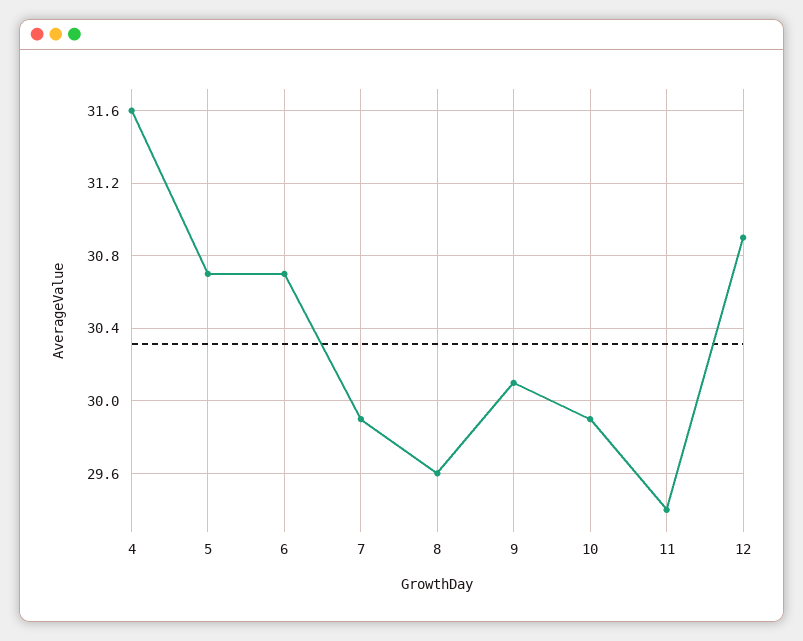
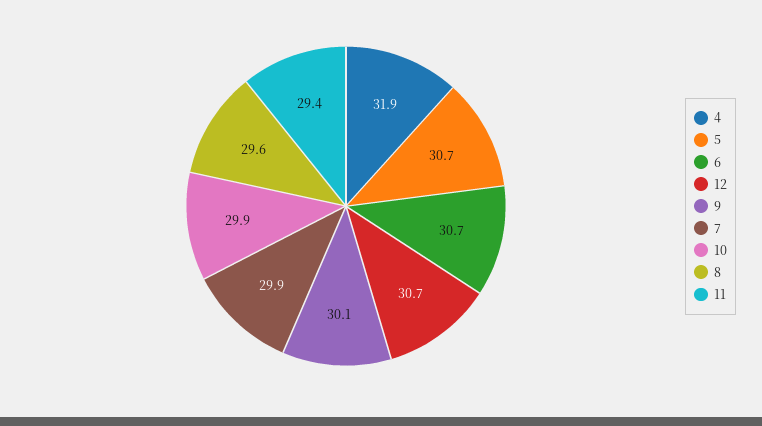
4: 31.6 -> 31.9
12: 30.9 -> 30.7

